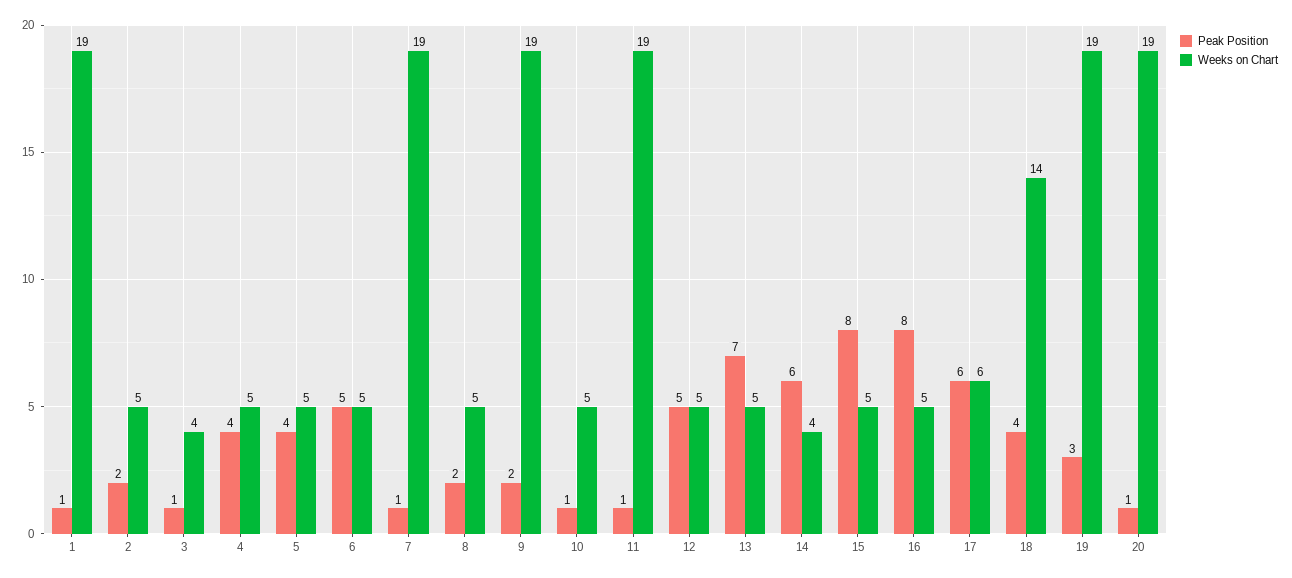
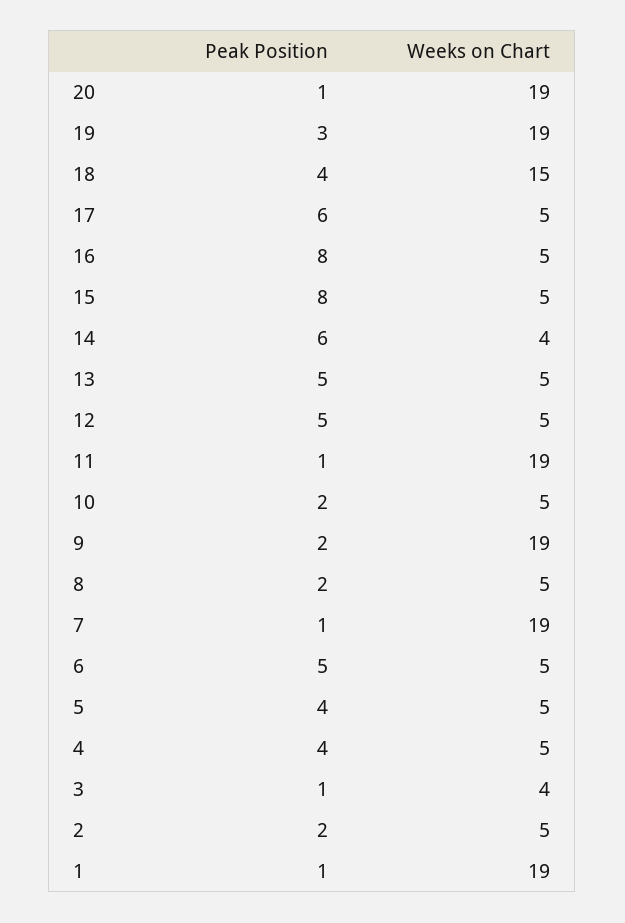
Peak Position, 10: 1 -> 2
Peak Position, 13: 7 -> 5
Weeks on Chart, 17: 6 -> 5
Weeks on Chart, 18: 14 -> 15

